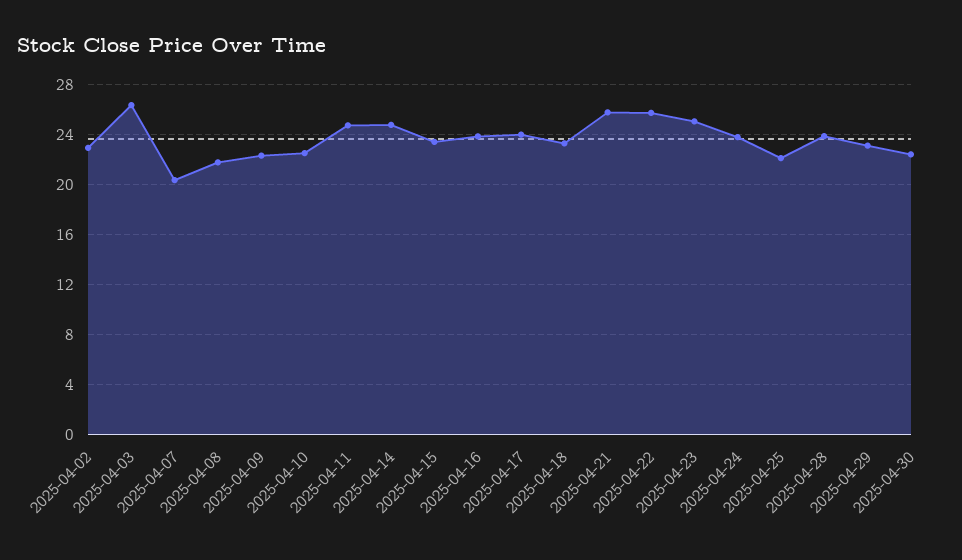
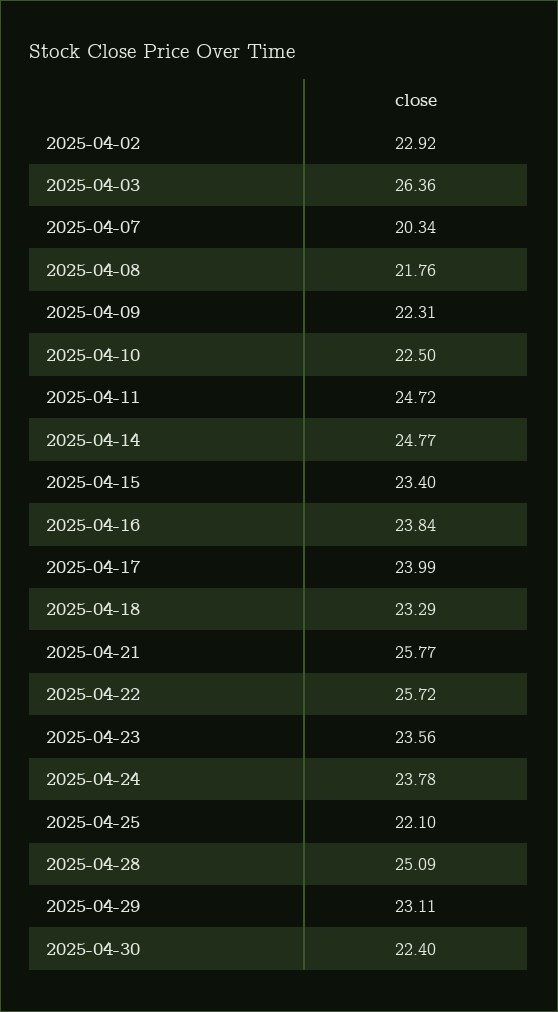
2025-04-23: 25 -> 23.56
2025-04-28: 24 -> 25.09

